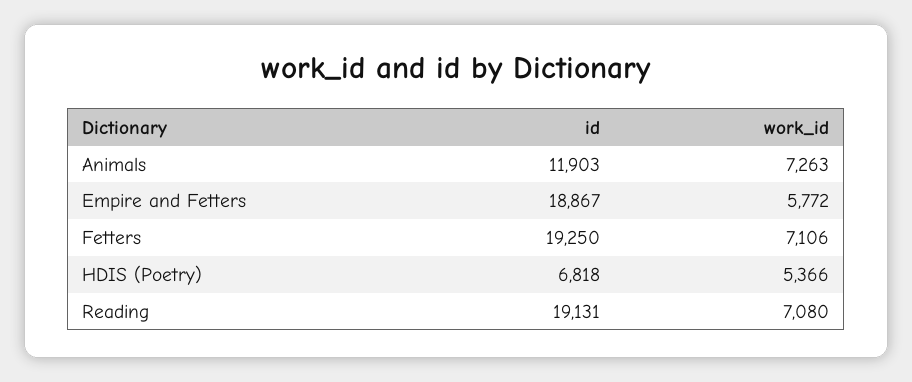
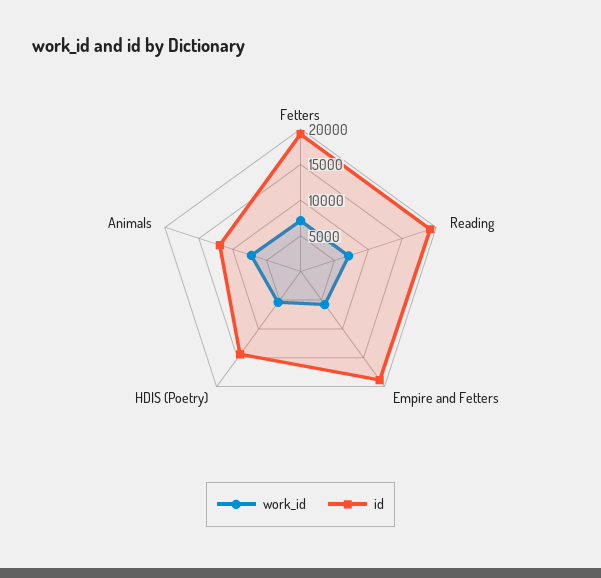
id, HDIS (Poetry): 6818 -> 15000

